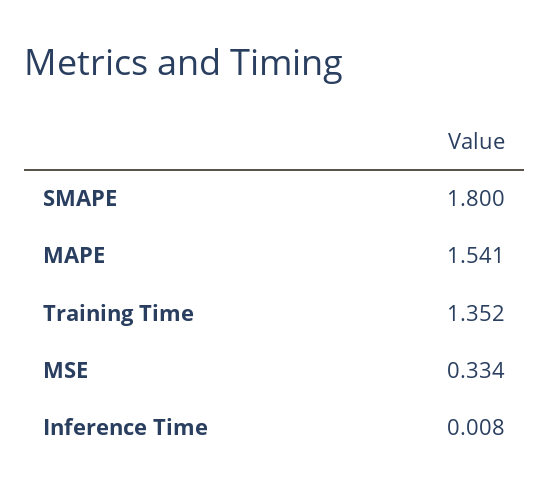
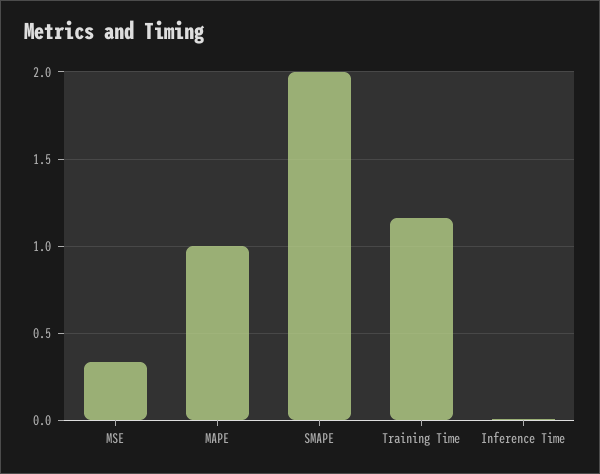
SMAPE: 1.8 -> 2
MAPE: 1.541 -> 1
Training Time: 1.352 -> 1.15

